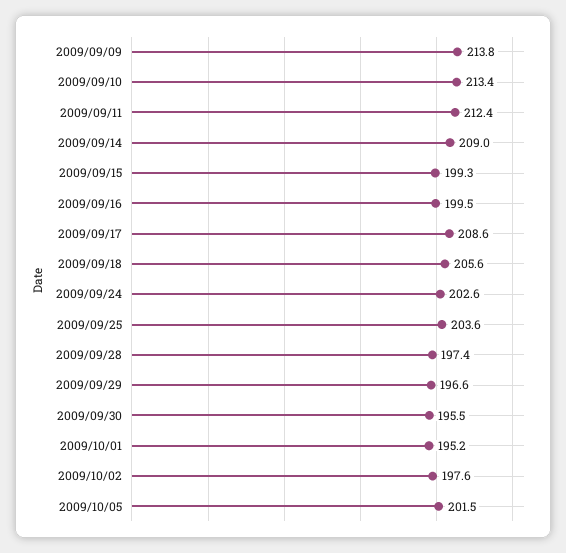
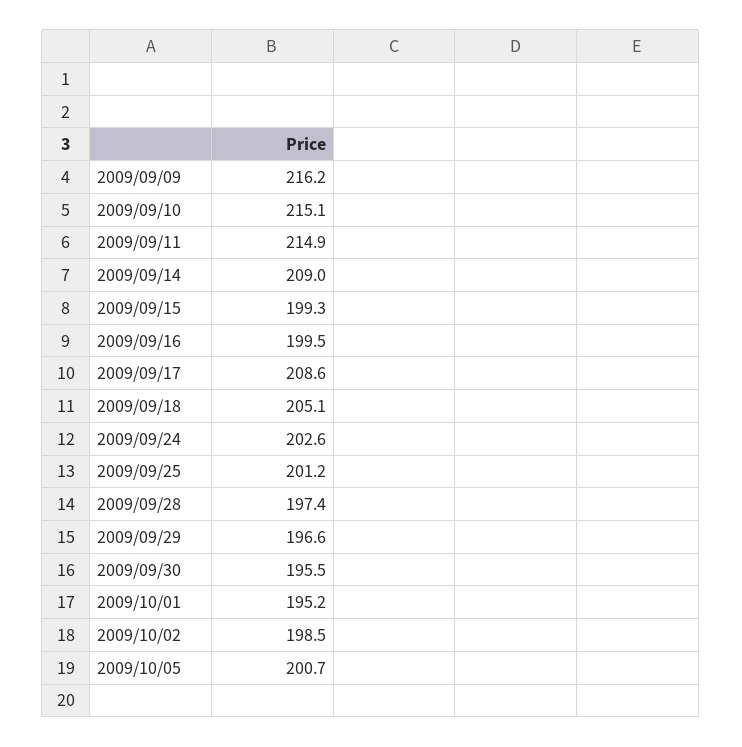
2009/09/09: 213.8 -> 216.2
2009/09/10: 213.4 -> 215.1
2009/09/11: 212.4 -> 214.9
2009/09/18: 205.6 -> 205.1
2009/09/25: 203.6 -> 201.2
2009/10/02: 197.6 -> 198.5
2009/10/05: 201.5 -> 200.7

